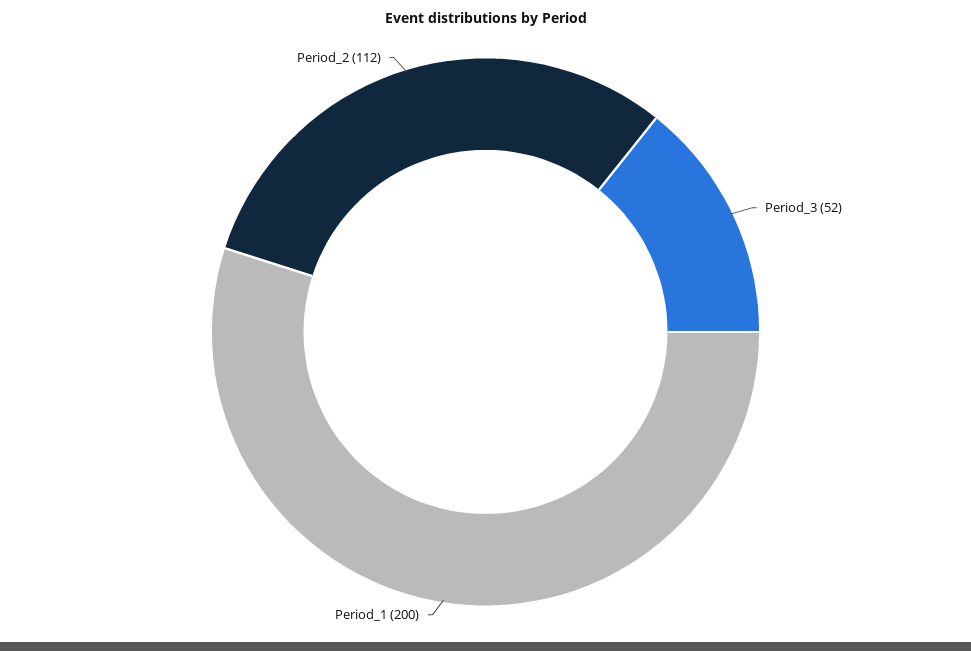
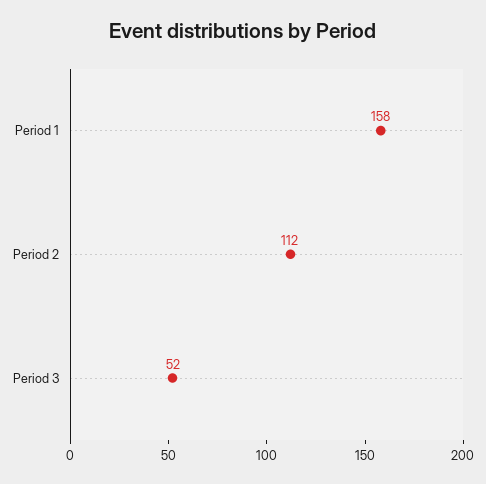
Period_1: 200 -> 158

